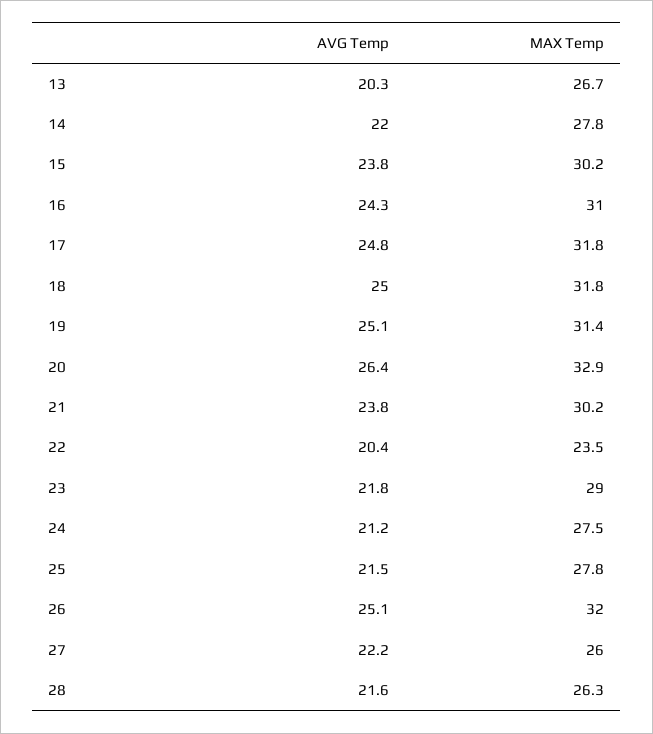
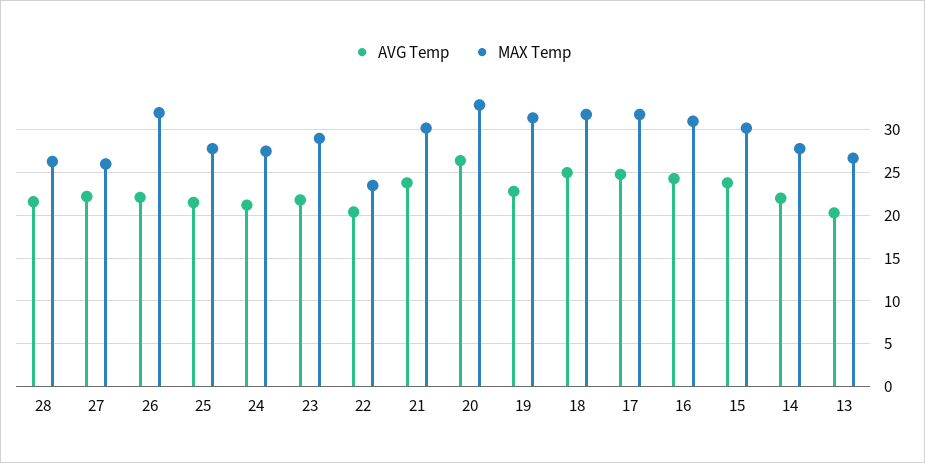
AVG Temp, 19: 25.1 -> 23
AVG Temp, 26: 25.1 -> 22

